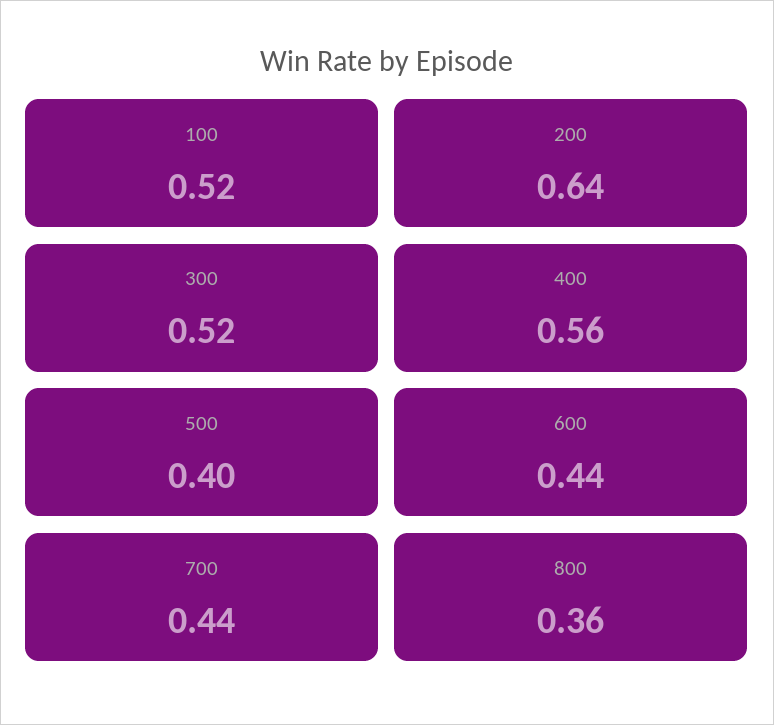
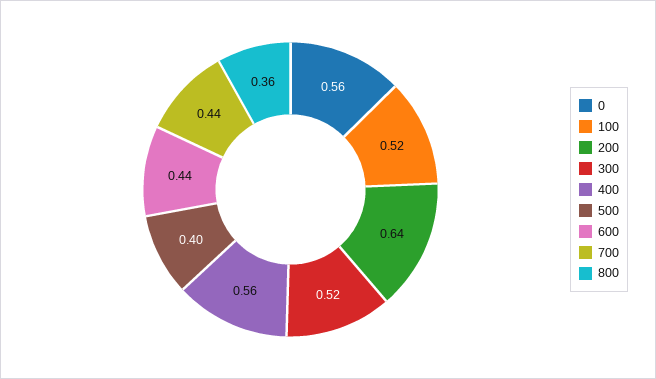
0: none -> 0.56

